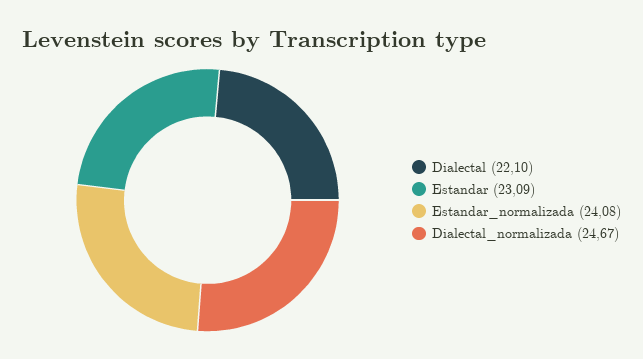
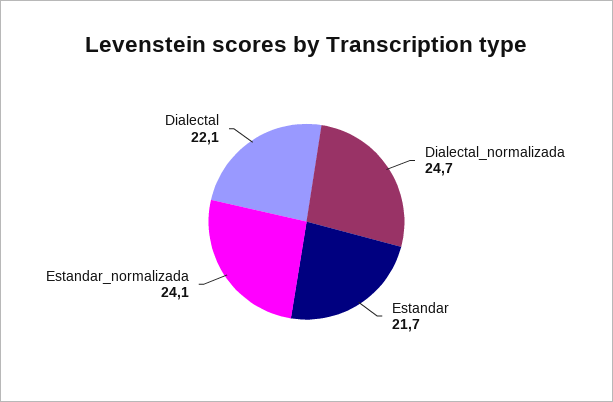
Estandar: 23.09 -> 21.7

